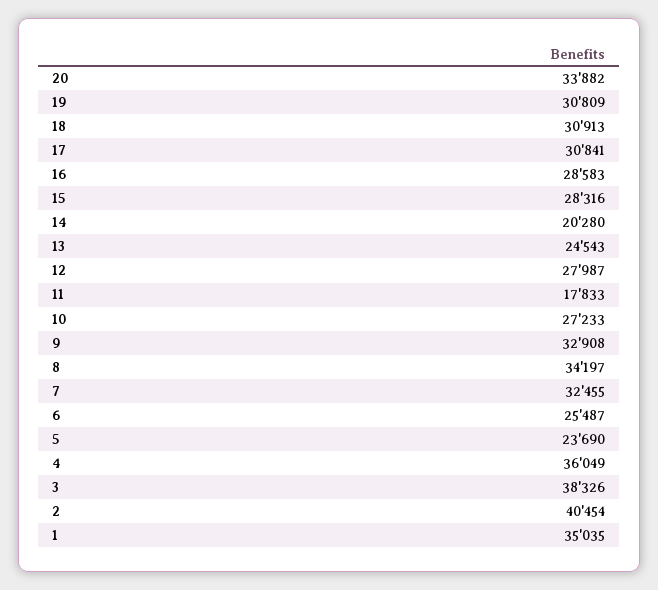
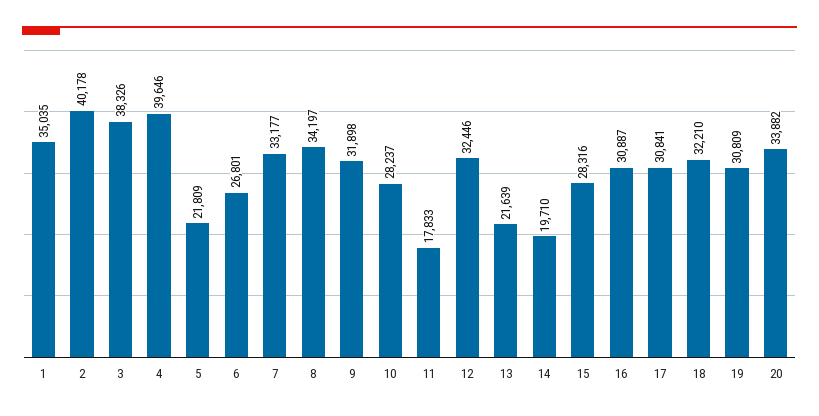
18: 30913 -> 32210
16: 28583 -> 30887
14: 20280 -> 19710
13: 24543 -> 21639
12: 27987 -> 32446
10: 27233 -> 28237
9: 32908 -> 31898
7: 32455 -> 33177
6: 25487 -> 26801
5: 23690 -> 21809
4: 36049 -> 39646
2: 40454 -> 40178

